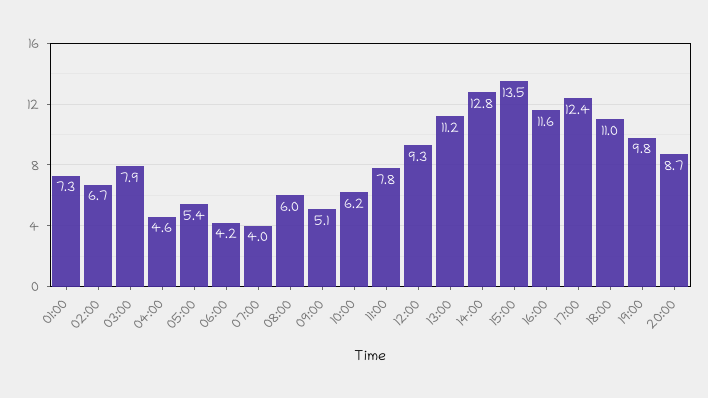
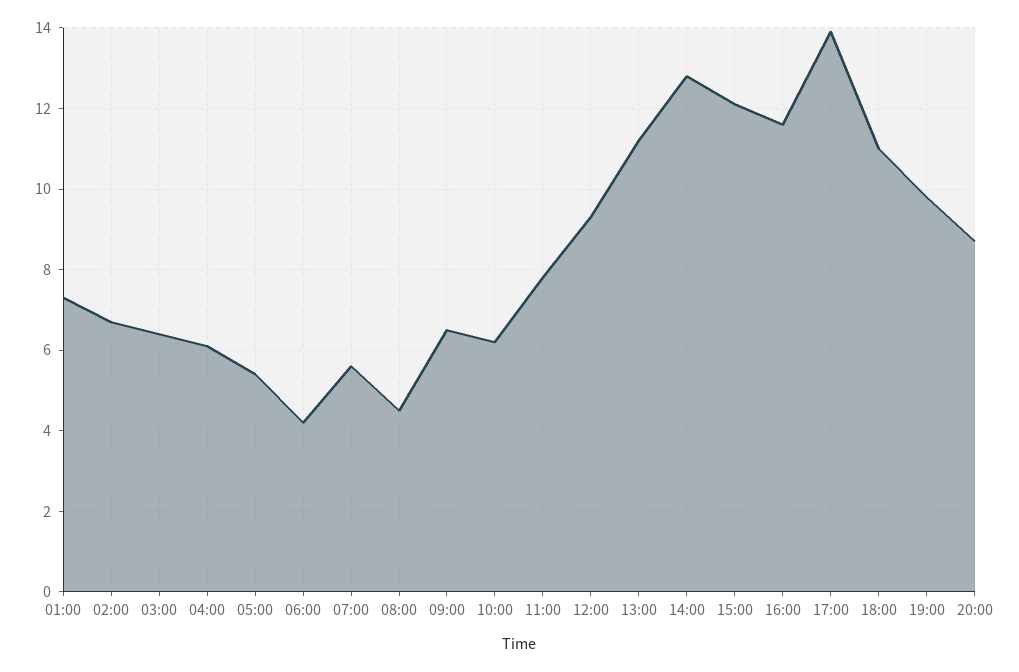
03:00: 7.9 -> 6.5
04:00: 4.6 -> 6
07:00: 4 -> 5.5
08:00: 6 -> 4.5
09:00: 5.1 -> 6.5
15:00: 13.5 -> 12
17:00: 12.4 -> 14

